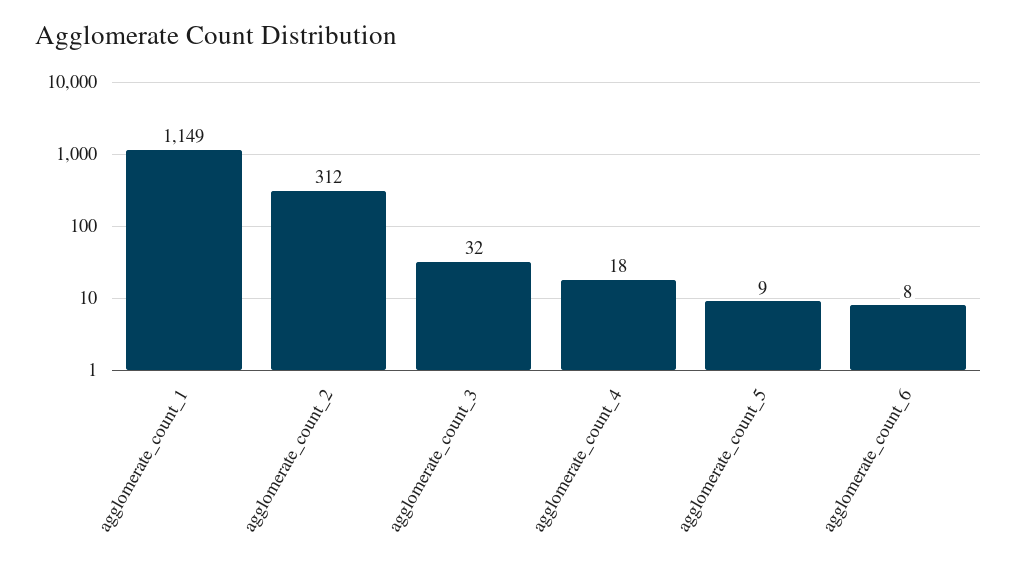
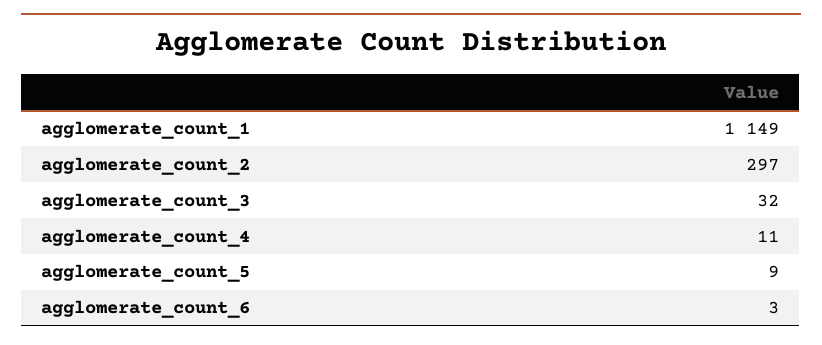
agglomerate_count_2: 312 -> 297
agglomerate_count_4: 18 -> 11
agglomerate_count_6: 8 -> 3

